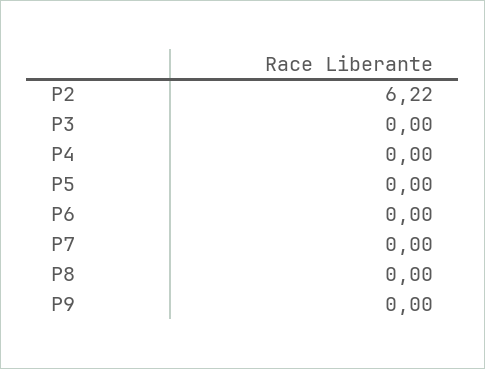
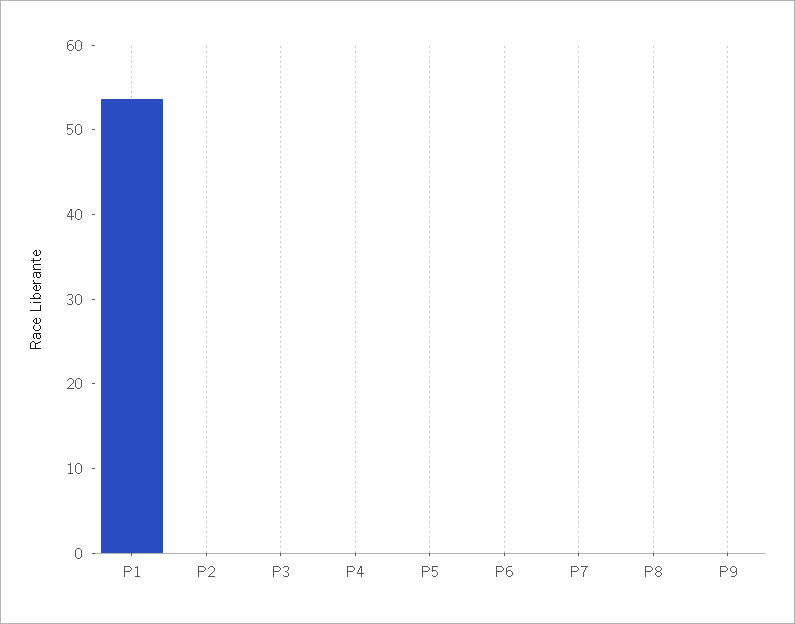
P2: 6.22 -> 0
P1: none -> 54

